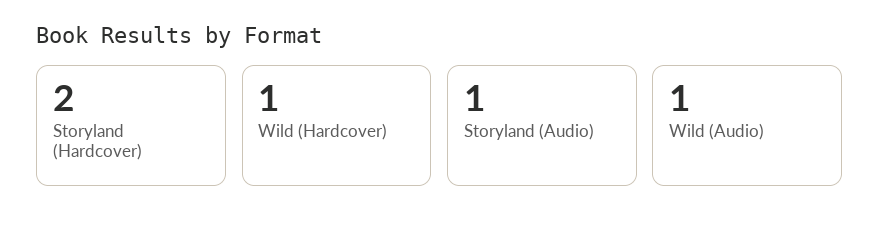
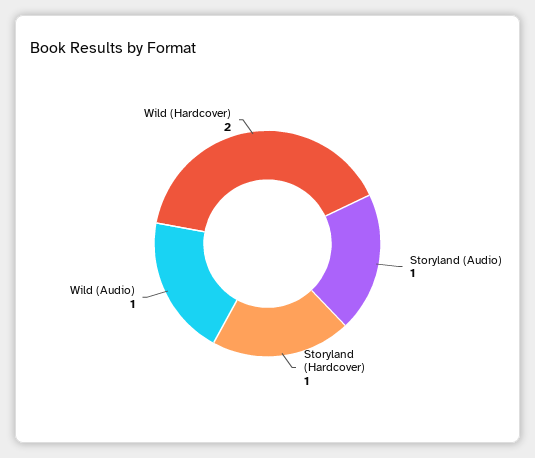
Storyland (Hardcover): 2 -> 1
Wild (Hardcover): 1 -> 2

